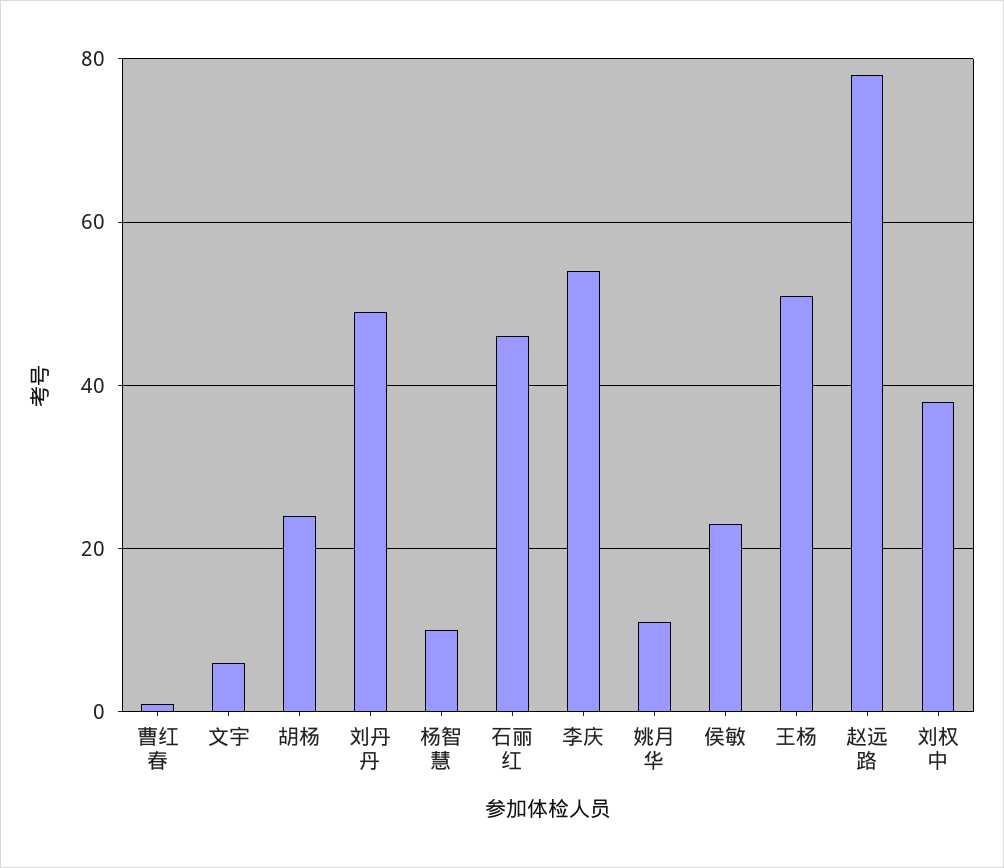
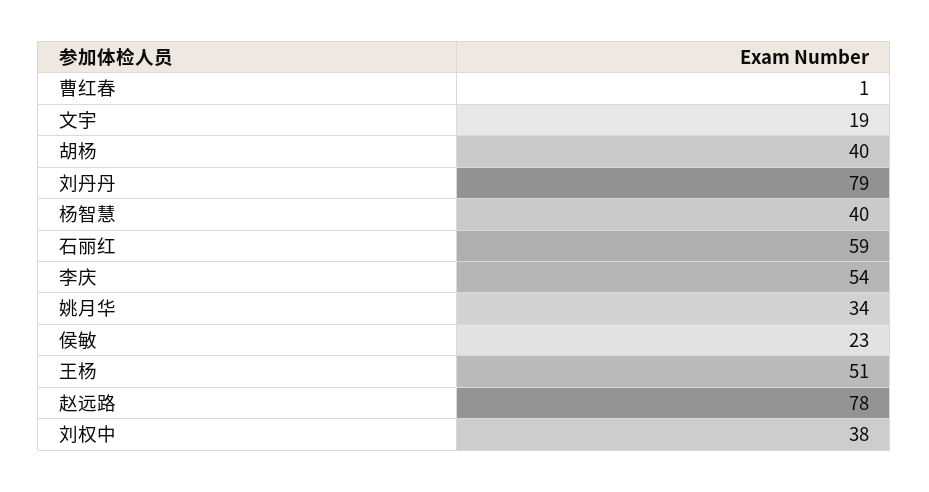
文宇: 5 -> 19
胡杨: 25 -> 40
刘丹丹: 50 -> 79
杨智慧: 10 -> 40
石丽红: 45 -> 59
姚月华: 10 -> 34

